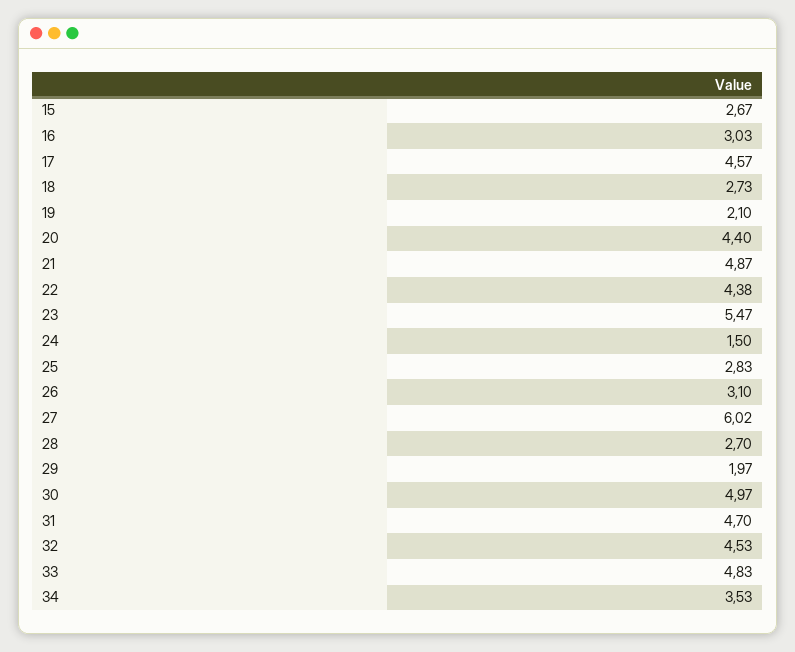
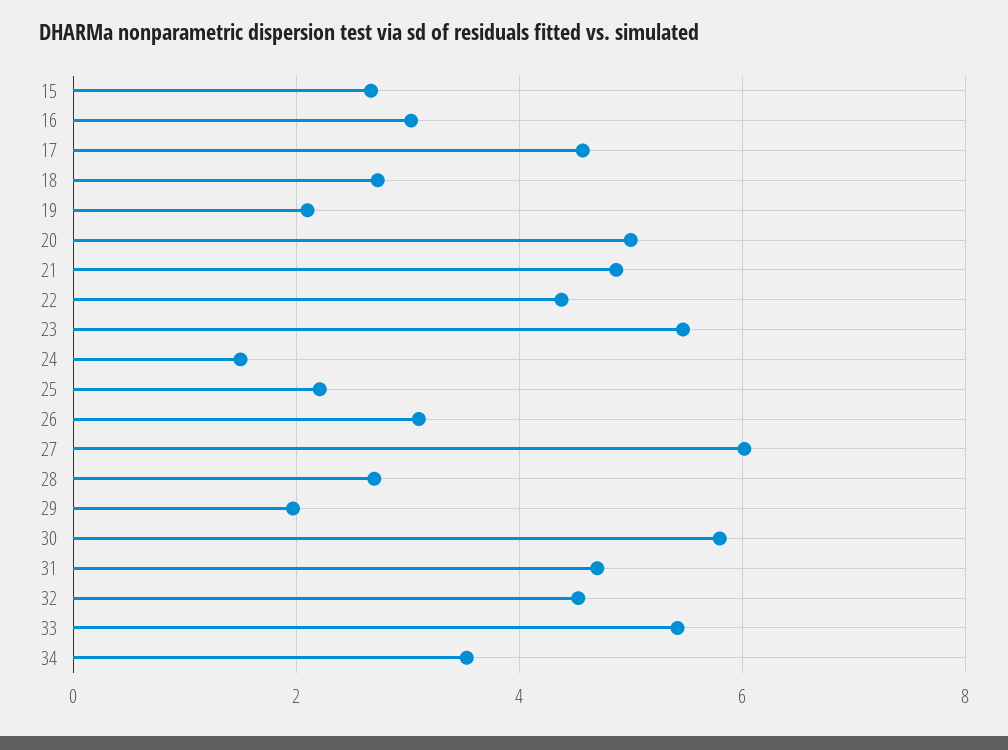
20: 4.4 -> 5
25: 2.83 -> 2.2
30: 4.97 -> 5.8
33: 4.83 -> 5.4

